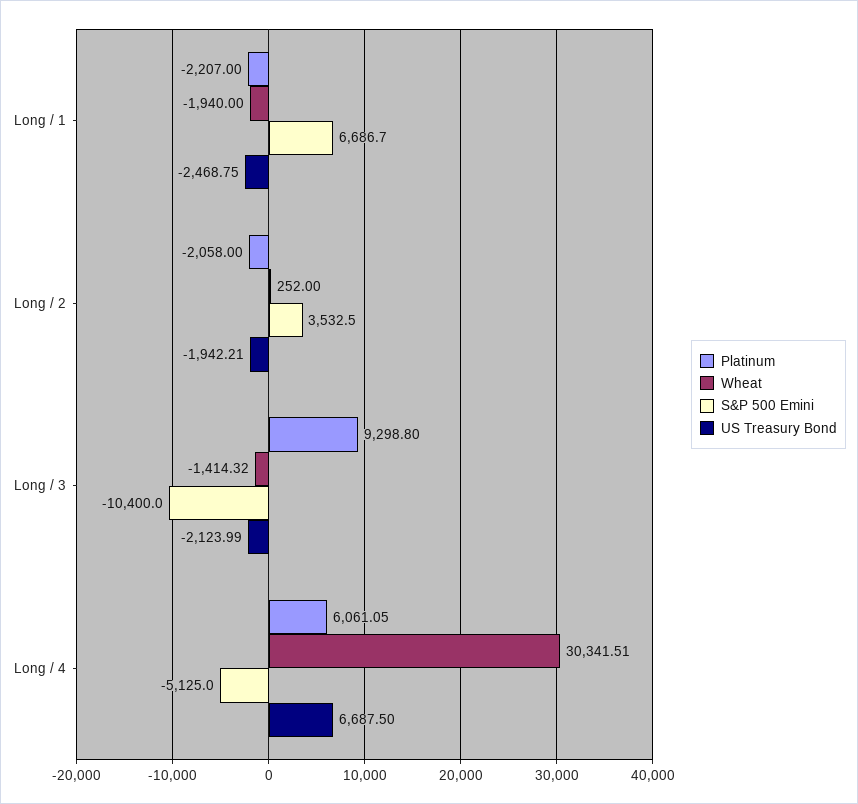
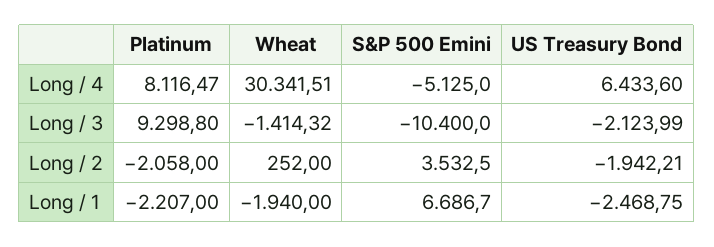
Platinum, Long / 4: 6061.05 -> 8116.47
US Treasury Bond, Long / 4: 6687.5 -> 6433.6

